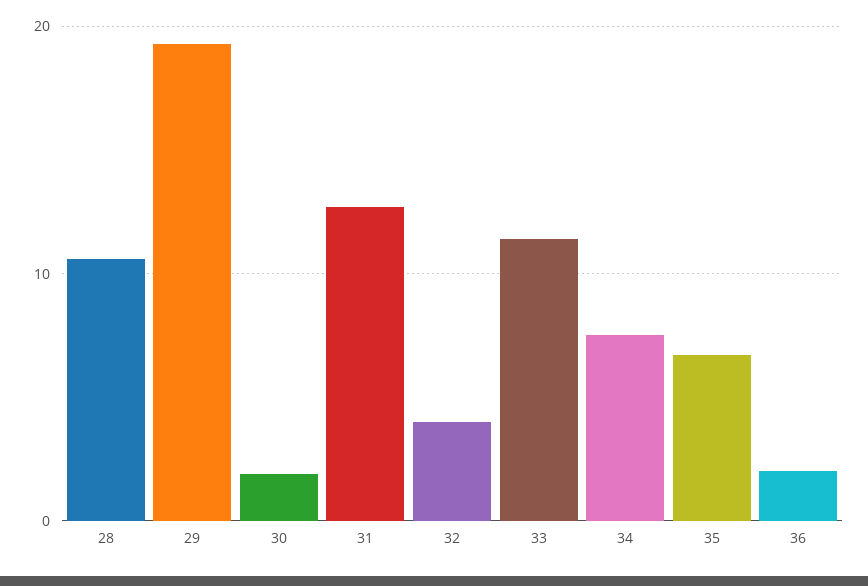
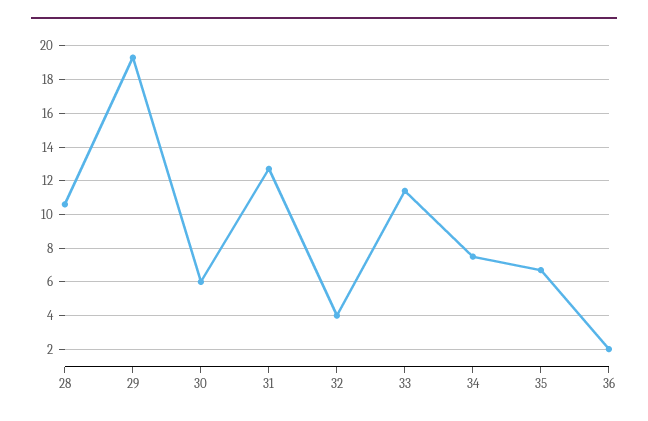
30: 2 -> 6

